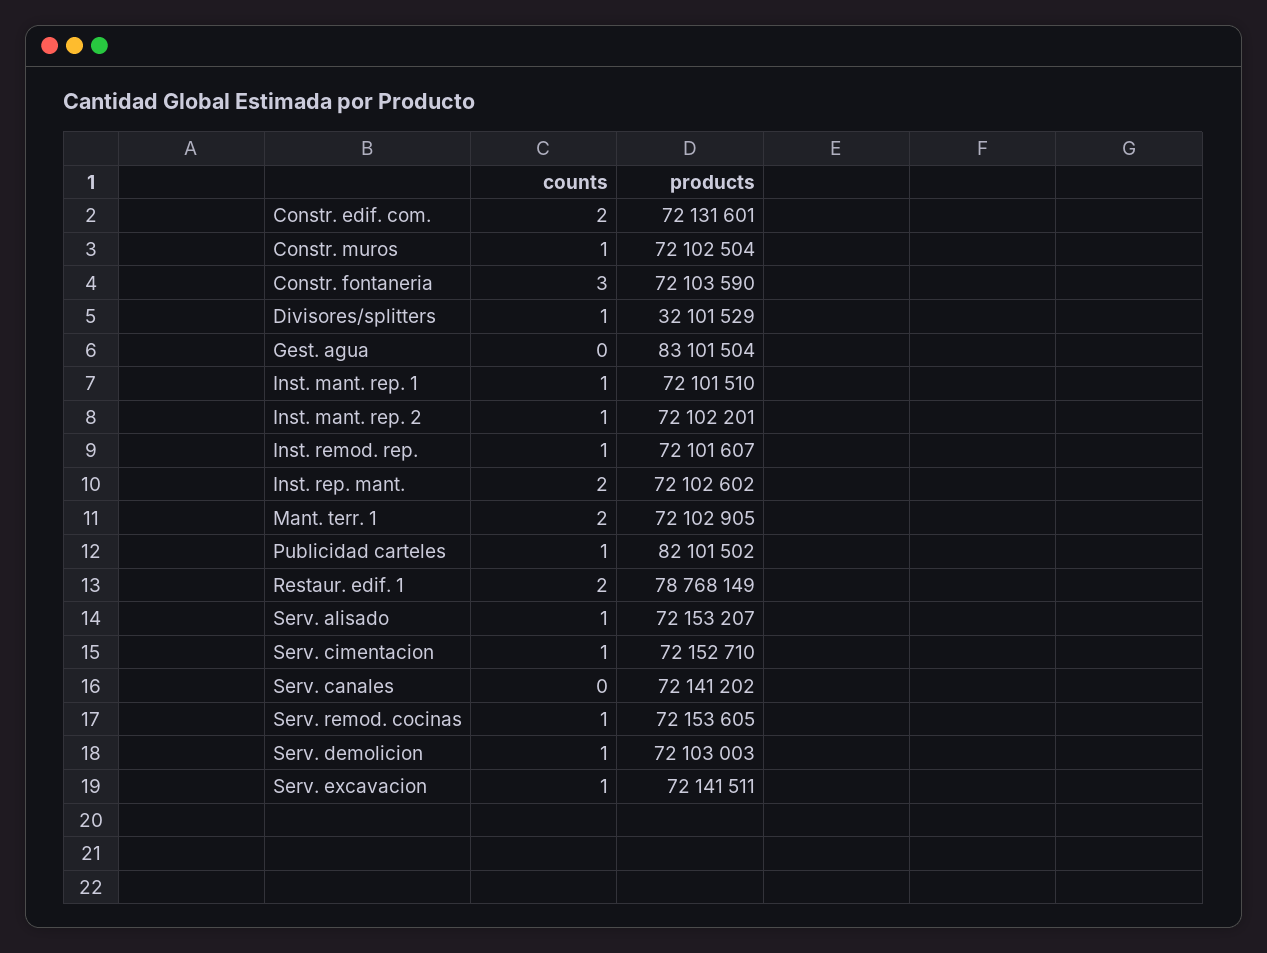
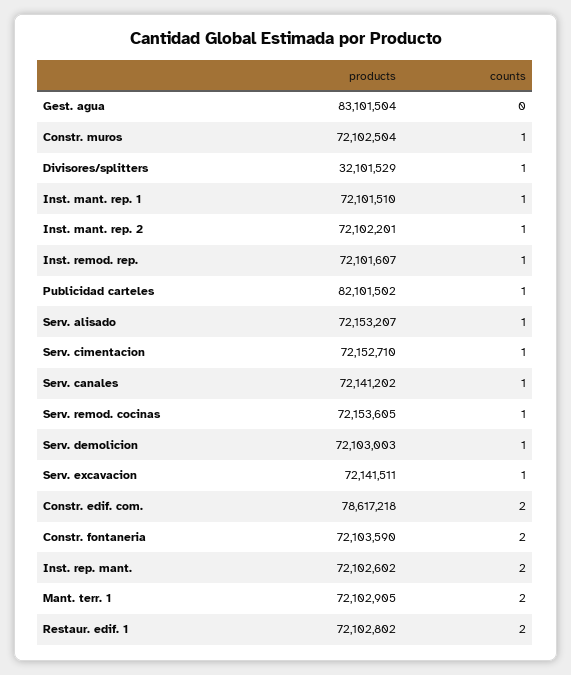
products, Constr. edif. com.: 72131601 -> 78617218
counts, Constr. fontaneria: 3 -> 2
products, Restaur. edif. 1: 78768149 -> 72102802
counts, Serv. canales: 0 -> 1

